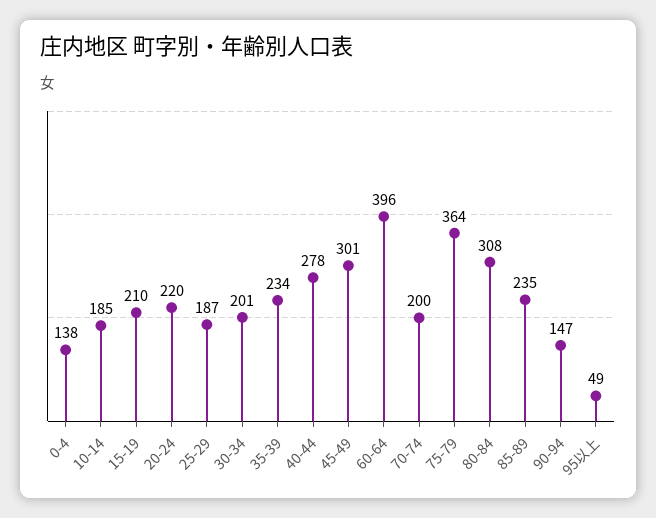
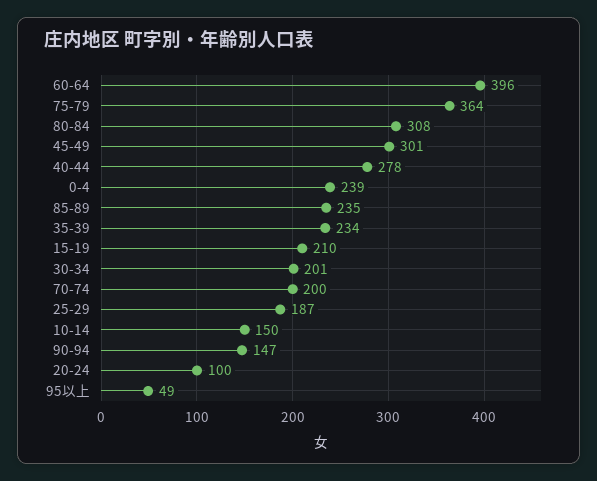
0-4: 138 -> 239
10-14: 185 -> 150
20-24: 220 -> 100

